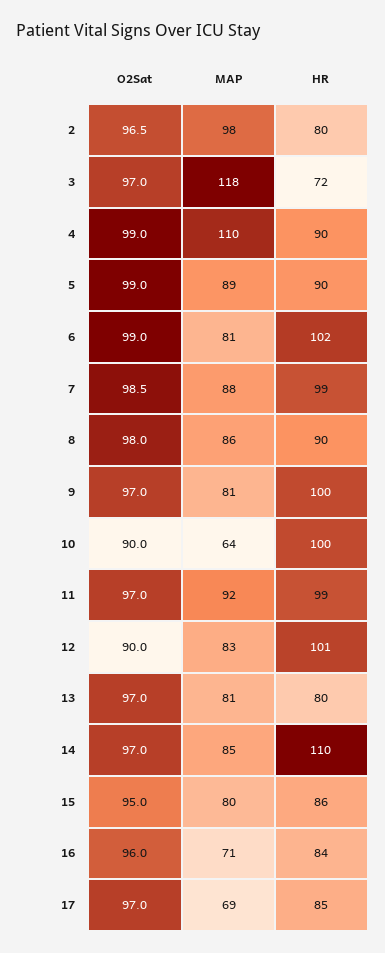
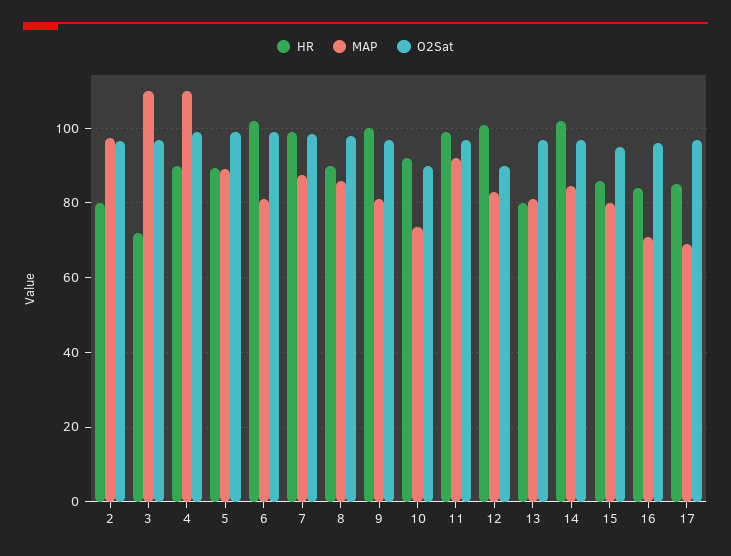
MAP, 3: 118 -> 110
MAP, 10: 64 -> 74
HR, 10: 100 -> 92
HR, 14: 110 -> 102

